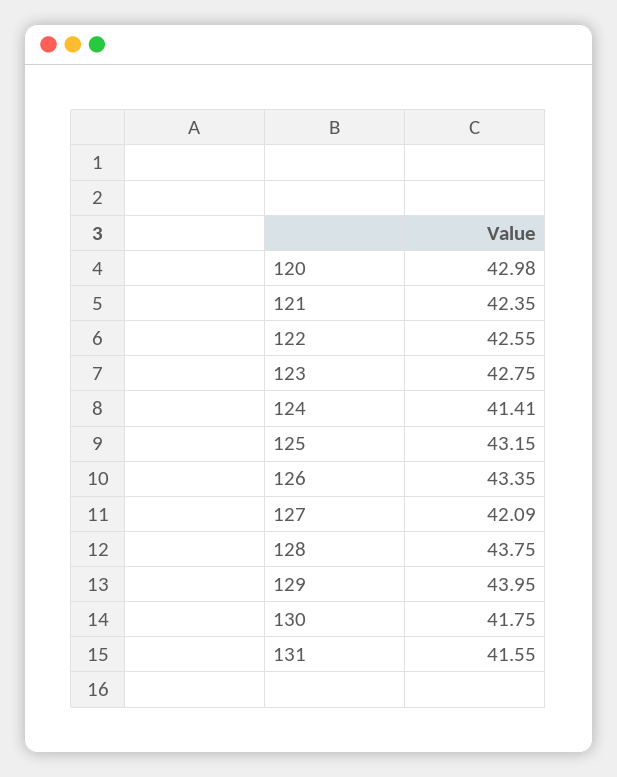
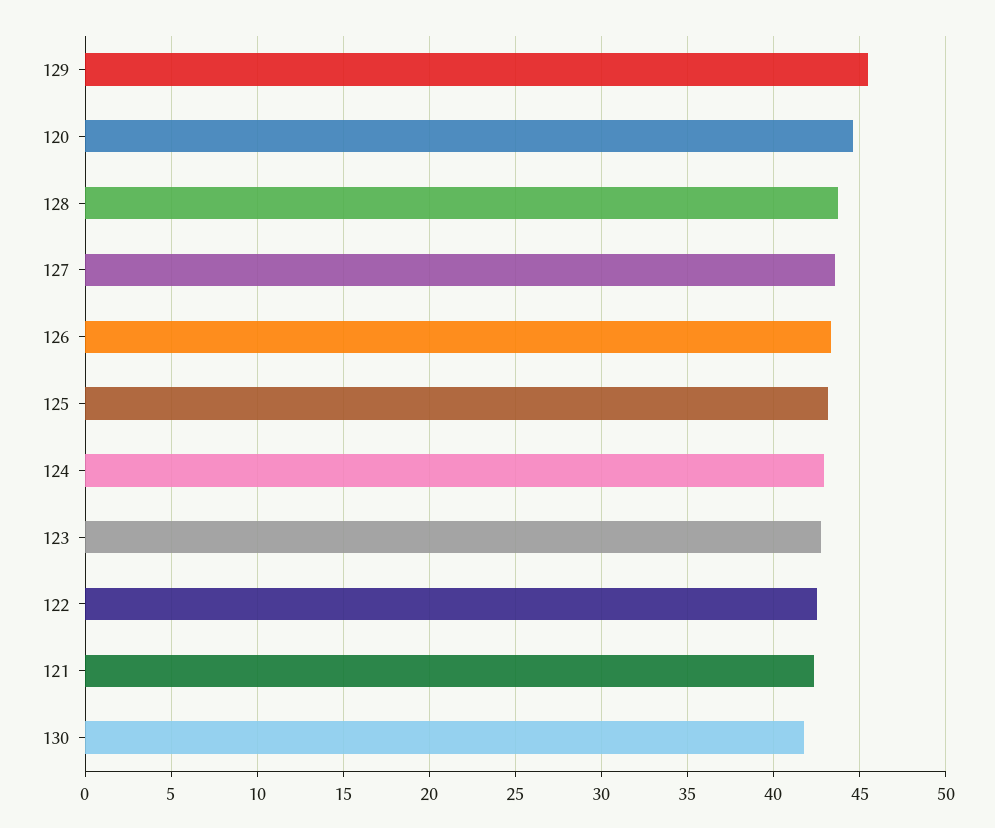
120: 42.98 -> 44.5
124: 41.41 -> 43
127: 42.09 -> 43.5
129: 43.95 -> 45.5
131: 41.55 -> none

